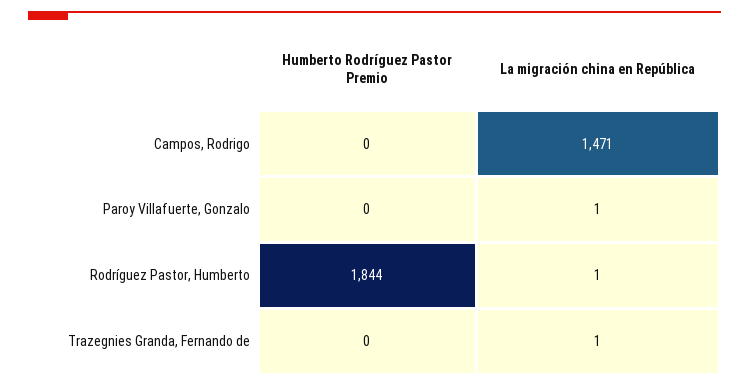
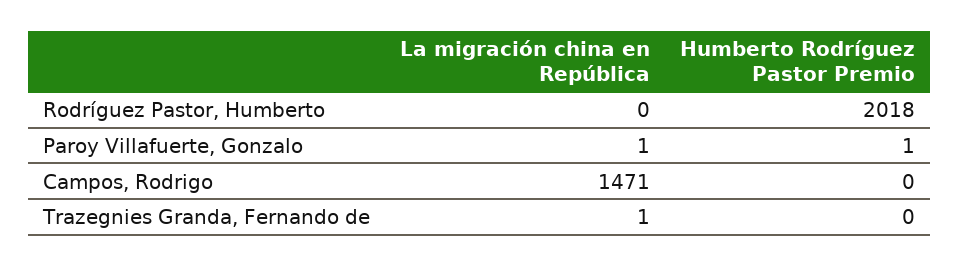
Humberto Rodríguez Pastor Premio, Paroy Villafuerte, Gonzalo: 0 -> 1
Humberto Rodríguez Pastor Premio, Rodríguez Pastor, Humberto: 1844 -> 2018
La migración china en República, Rodríguez Pastor, Humberto: 1 -> 0

